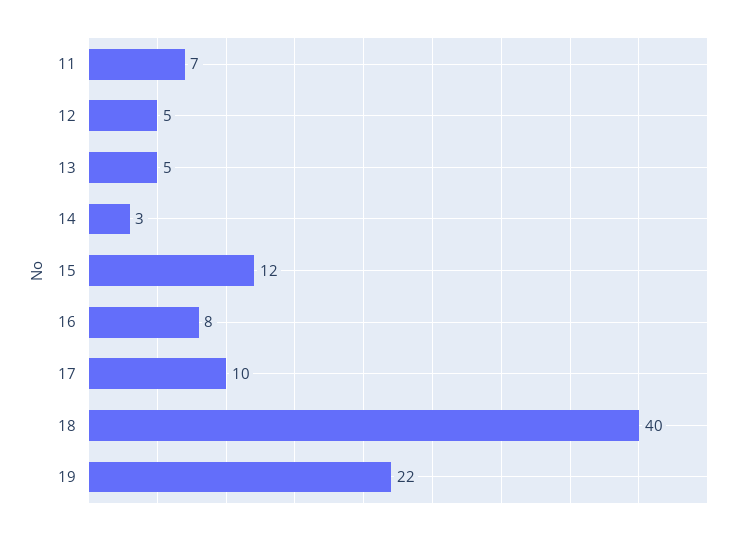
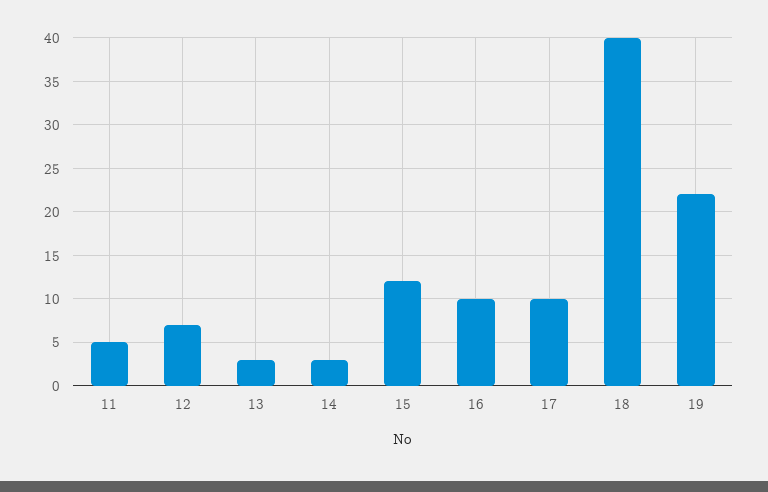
11: 7 -> 5
12: 5 -> 7
13: 5 -> 3
16: 8 -> 10

